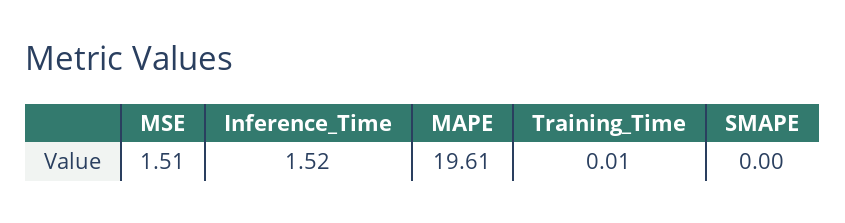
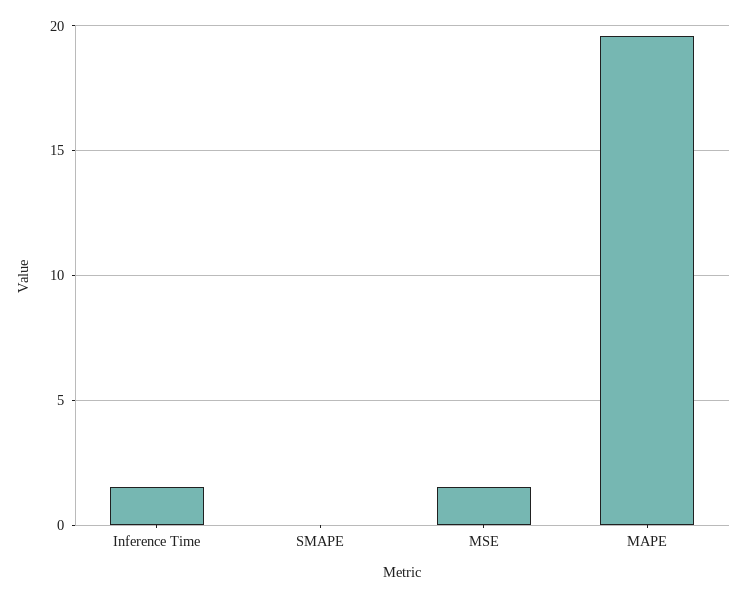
Training_Time: 0.01 -> none

